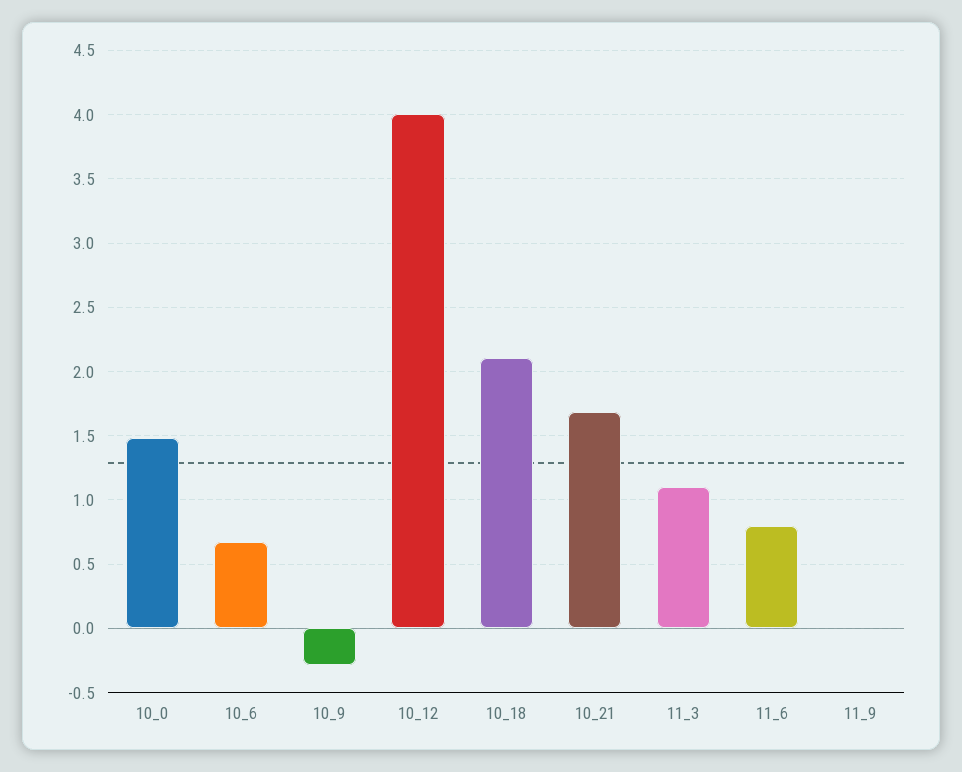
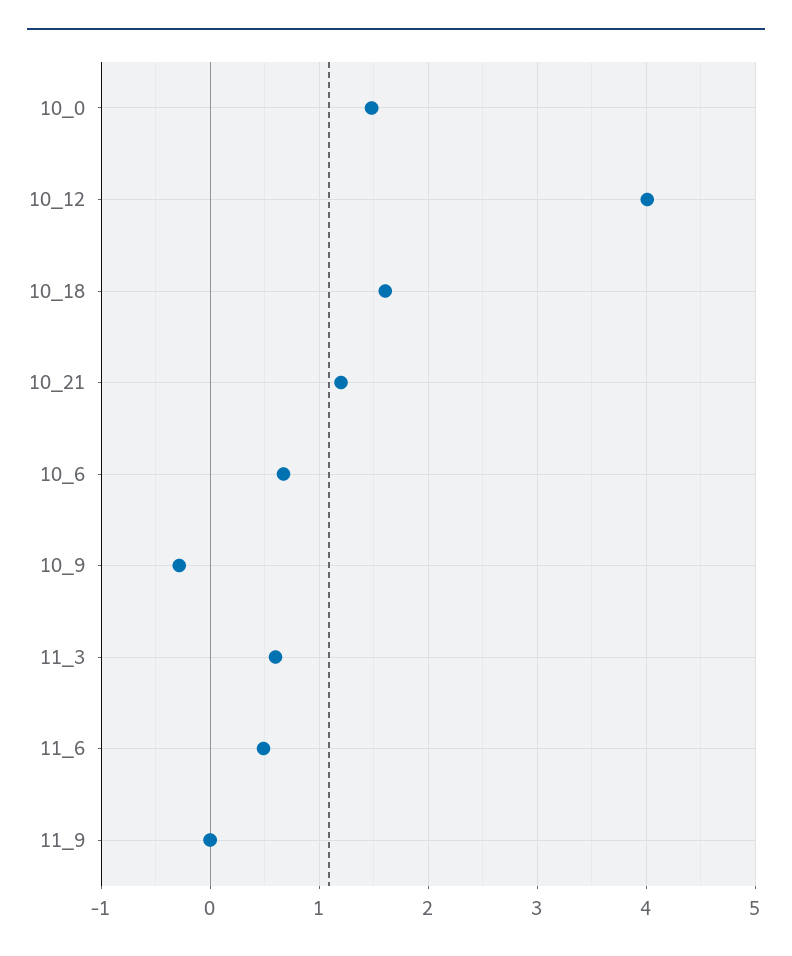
10_18: 2.1 -> 1.6
10_21: 1.7 -> 1.2
11_3: 1.1 -> 0.6
11_6: 0.8 -> 0.5

